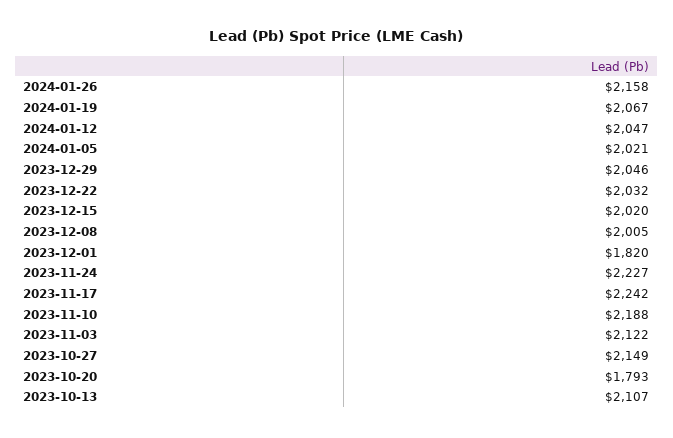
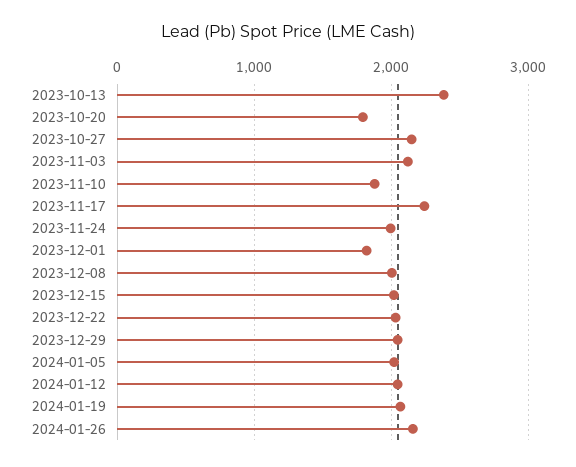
2023-11-24: 2227 -> 2000
2023-11-10: 2188 -> 1900
2023-10-13: 2107 -> 2400

